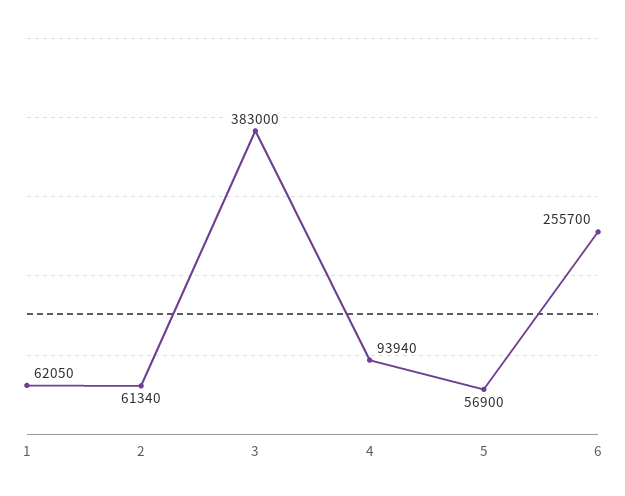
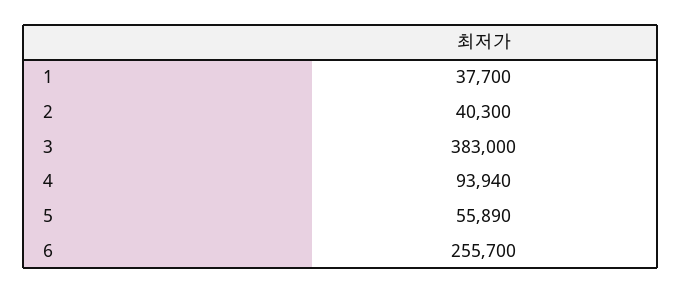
1: 62050 -> 37700
2: 61340 -> 40300
5: 56900 -> 55890

